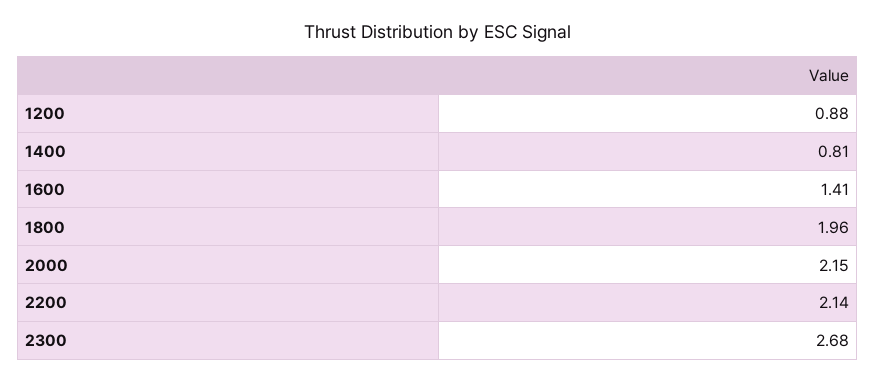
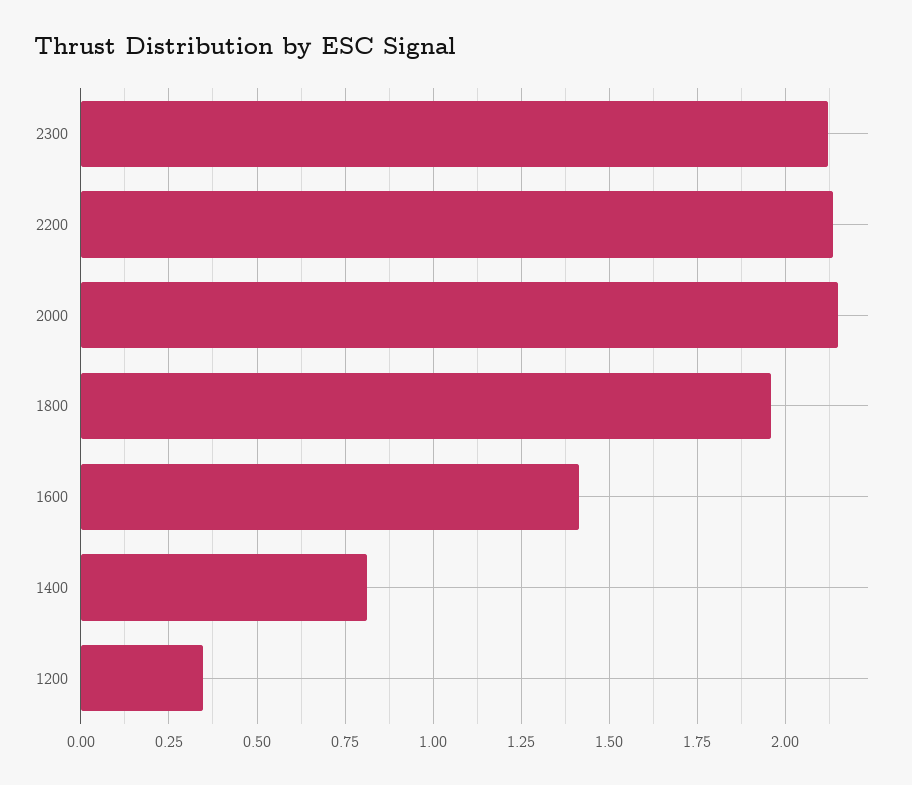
1200: 0.88 -> 0.35
2300: 2.68 -> 2.125

